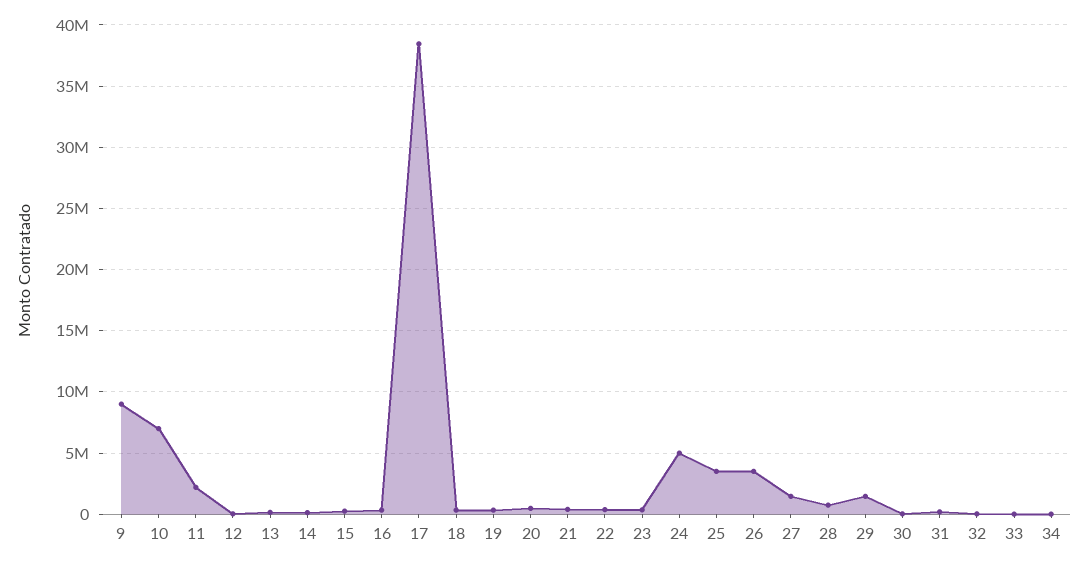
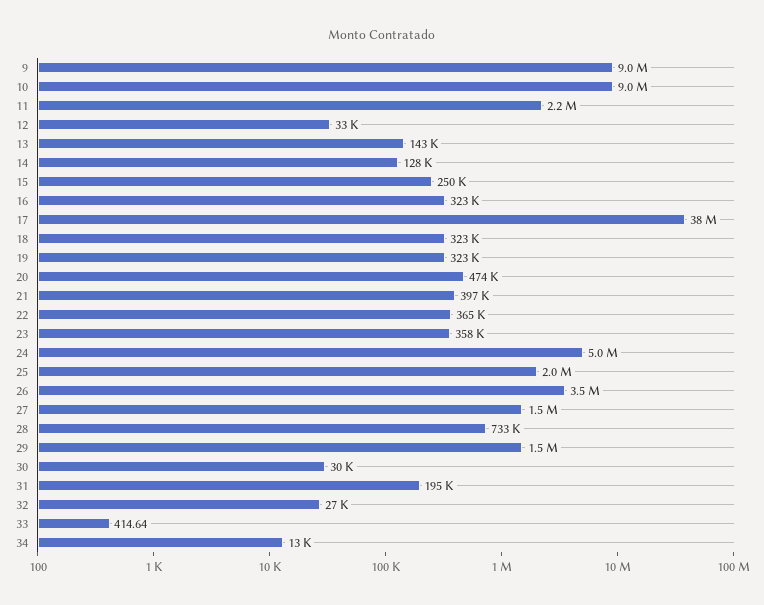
10: 7000000 -> 9000000
25: 3500000 -> 2000000

